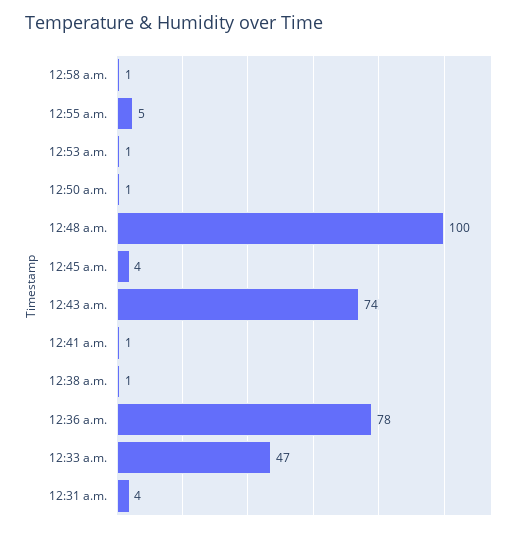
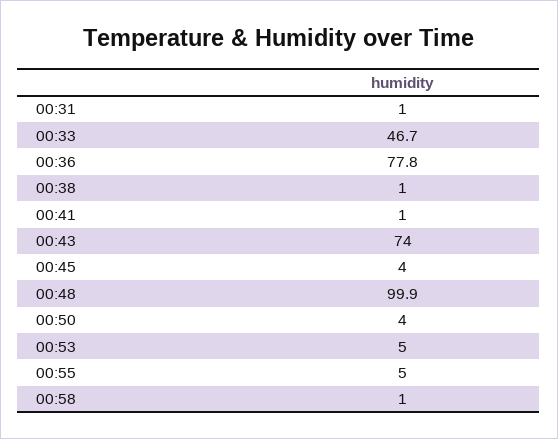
12:53 a.m.: 1 -> 5
12:50 a.m.: 1 -> 4
12:31 a.m.: 4 -> 1

